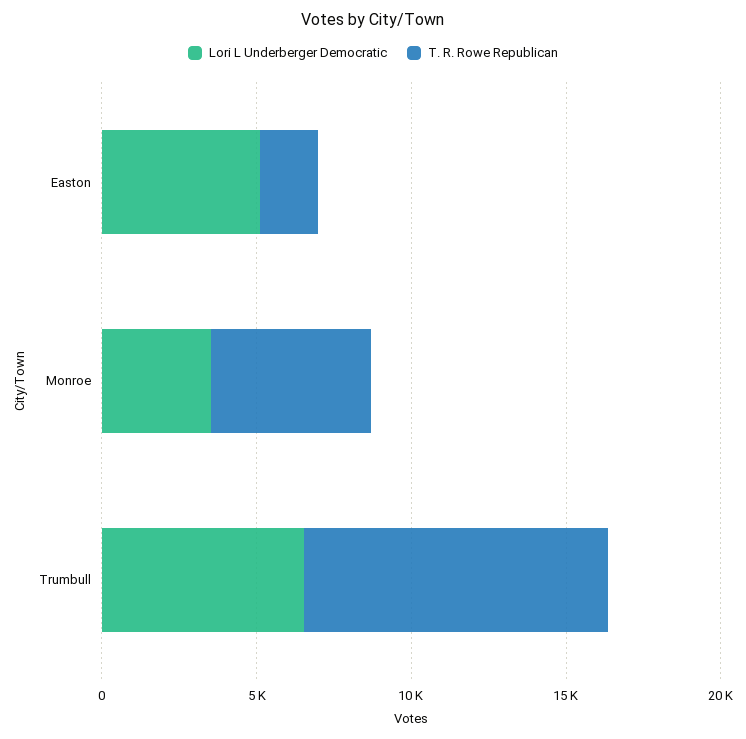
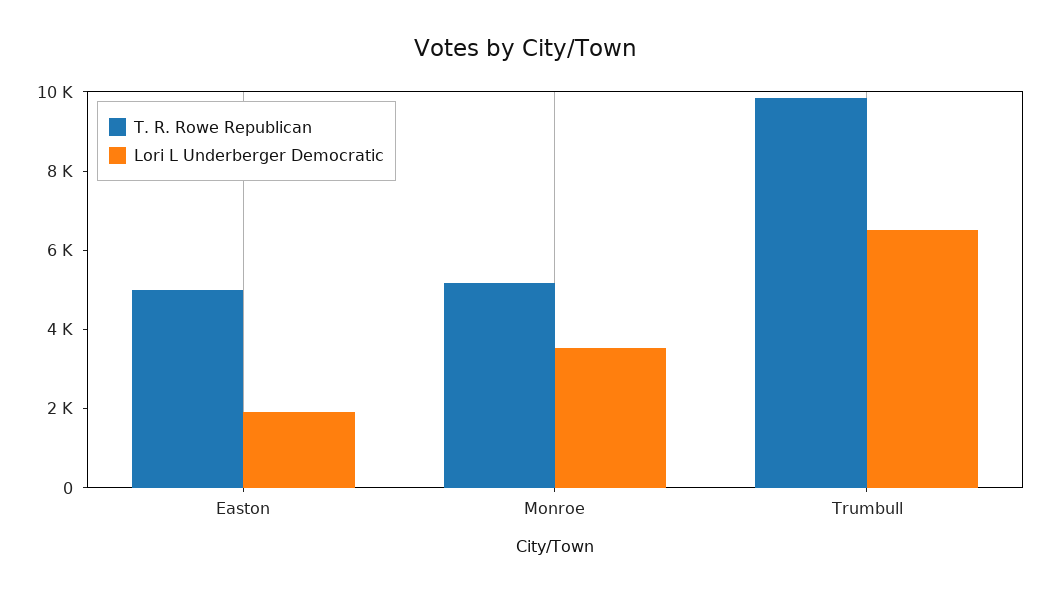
Lori L Underberger Democratic, Easton: 5000 -> 2000
T. R. Rowe Republican, Easton: 2000 -> 5000

